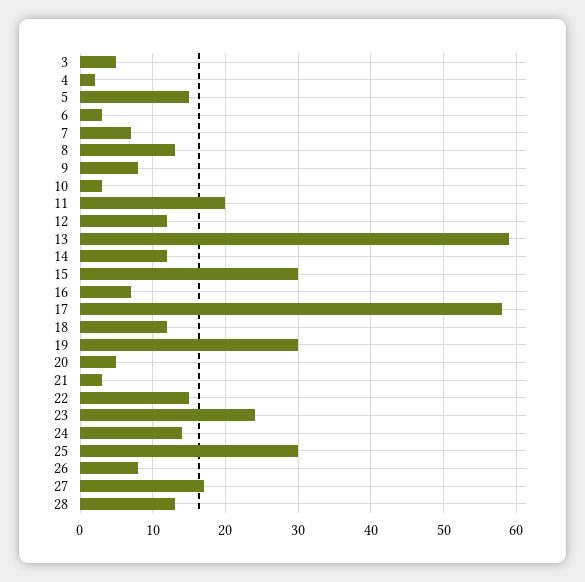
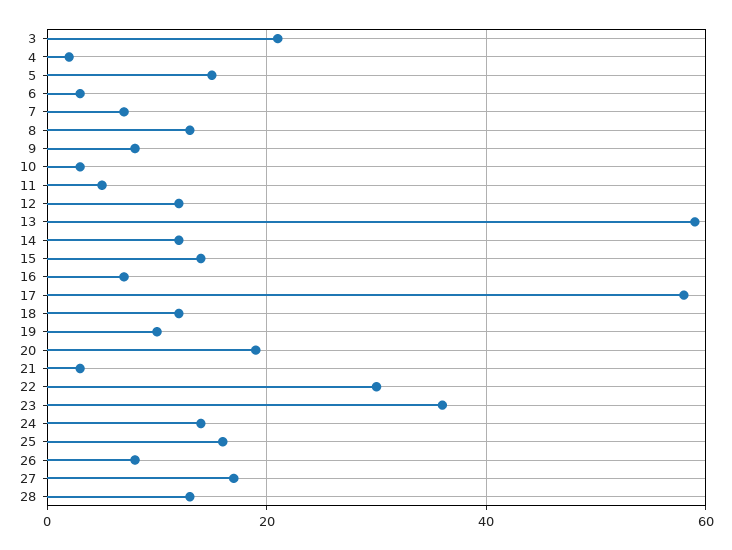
3: 5 -> 20
11: 20 -> 5
15: 30 -> 15
19: 30 -> 10
20: 5 -> 20
22: 15 -> 30
23: 24 -> 35
25: 30 -> 15

